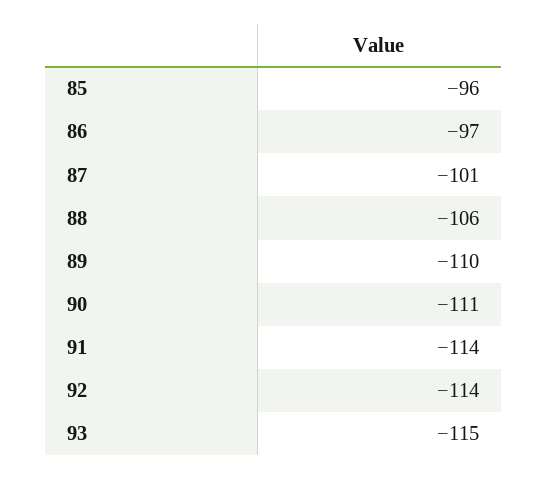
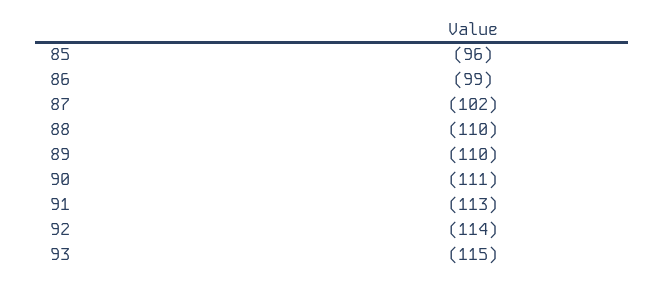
86: -97 -> -99
87: -101 -> -102
88: -106 -> -110
91: -114 -> -113

